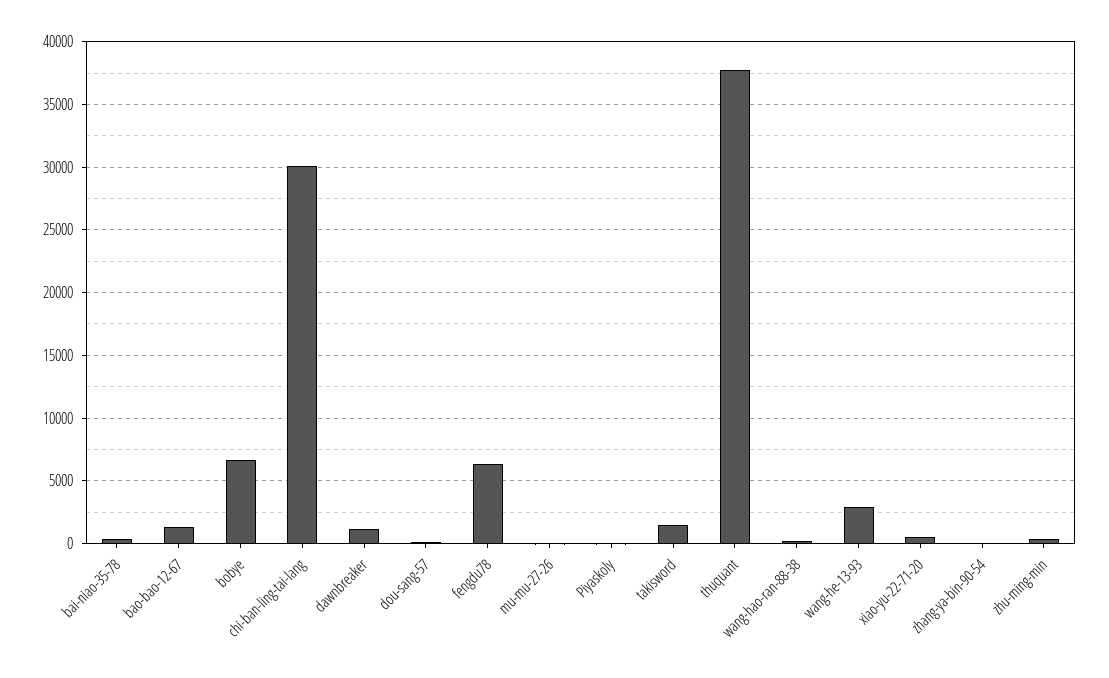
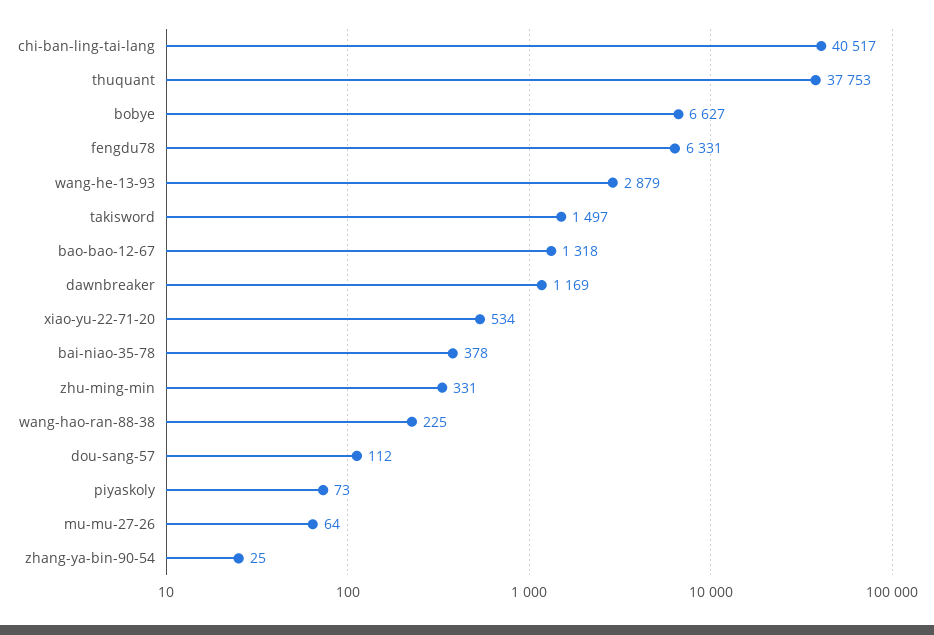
chi-ban-ling-tai-lang: 30000 -> 40517

